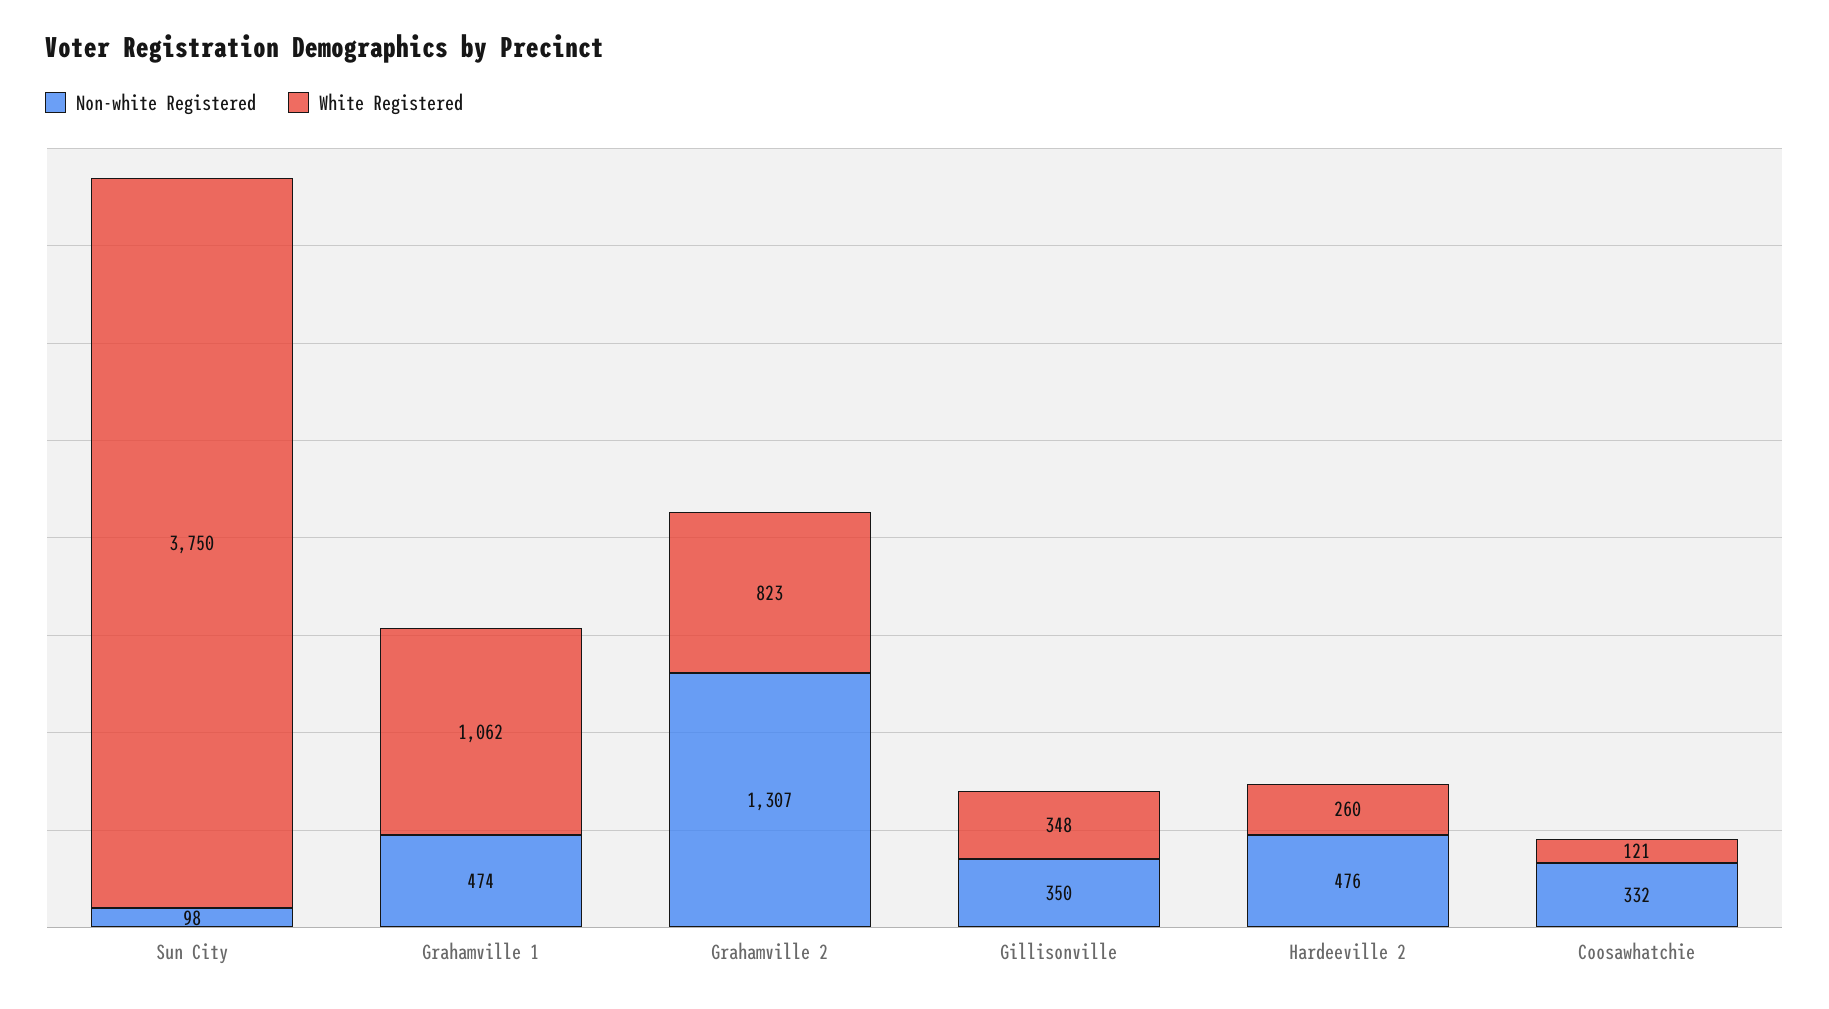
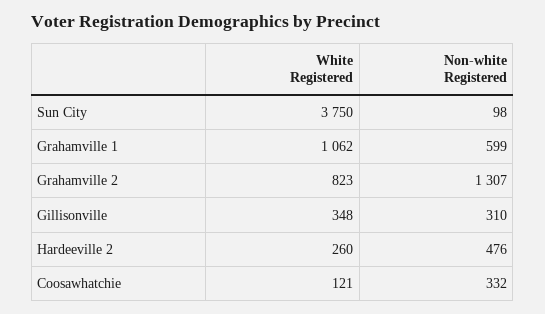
Non-white Registered, Grahamville 1: 474 -> 599
Non-white Registered, Gillisonville: 350 -> 310

